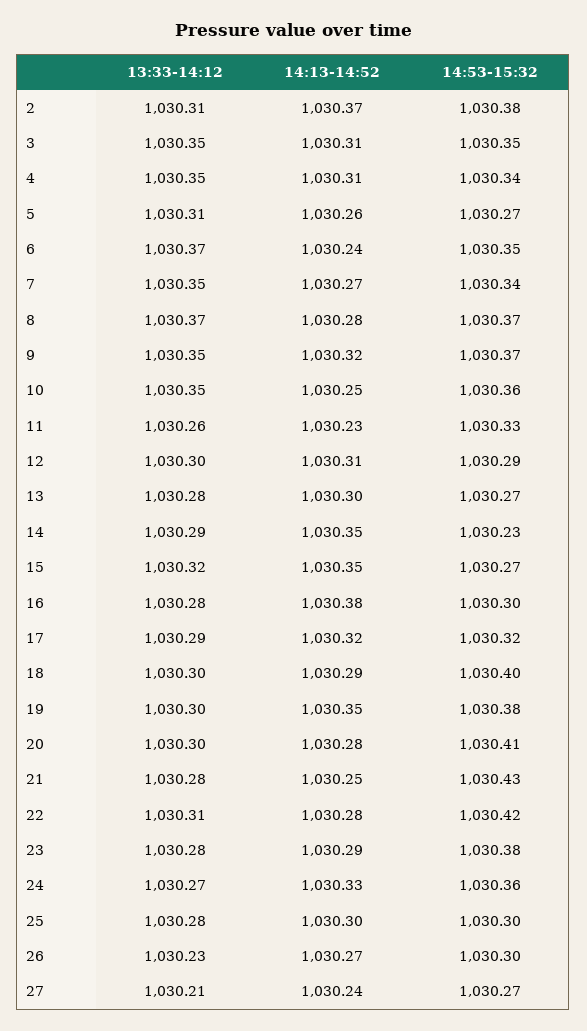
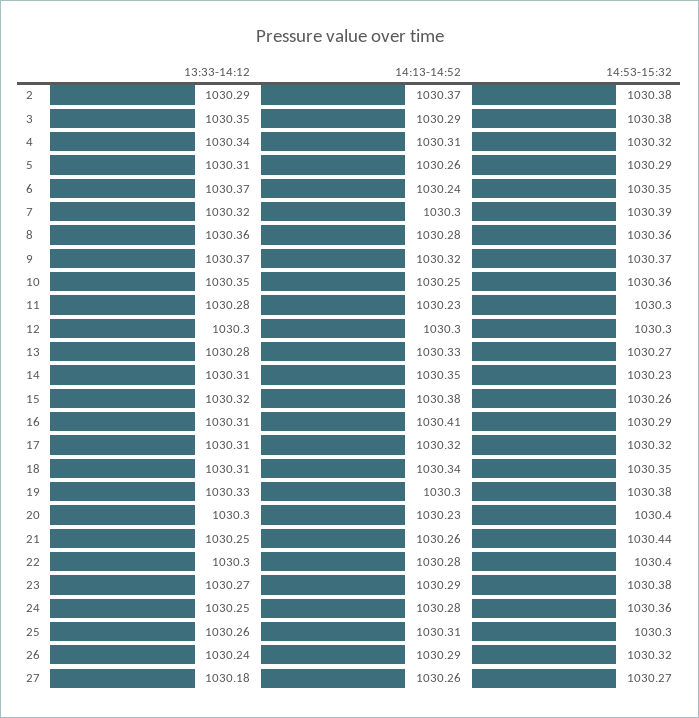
13:33-14:12, 2: 1030.31 -> 1030.29
14:13-14:52, 3: 1030.31 -> 1030.29
14:53-15:32, 3: 1030.35 -> 1030.38
13:33-14:12, 4: 1030.35 -> 1030.34
14:53-15:32, 4: 1030.34 -> 1030.32
14:53-15:32, 5: 1030.27 -> 1030.29
13:33-14:12, 7: 1030.35 -> 1030.32
14:13-14:52, 7: 1030.27 -> 1030.3
14:53-15:32, 7: 1030.34 -> 1030.39
13:33-14:12, 8: 1030.37 -> 1030.36
14:53-15:32, 8: 1030.37 -> 1030.36
13:33-14:12, 9: 1030.35 -> 1030.37
13:33-14:12, 11: 1030.26 -> 1030.28
14:53-15:32, 11: 1030.33 -> 1030.3
14:13-14:52, 12: 1030.31 -> 1030.3
14:53-15:32, 12: 1030.29 -> 1030.3
14:13-14:52, 13: 1030.3 -> 1030.33
13:33-14:12, 14: 1030.29 -> 1030.31
14:13-14:52, 15: 1030.35 -> 1030.38
14:53-15:32, 15: 1030.27 -> 1030.26
13:33-14:12, 16: 1030.28 -> 1030.31
14:13-14:52, 16: 1030.38 -> 1030.41
14:53-15:32, 16: 1030.3 -> 1030.29
13:33-14:12, 17: 1030.29 -> 1030.31
13:33-14:12, 18: 1030.3 -> 1030.31
14:13-14:52, 18: 1030.29 -> 1030.34
14:53-15:32, 18: 1030.4 -> 1030.35
13:33-14:12, 19: 1030.3 -> 1030.33
14:13-14:52, 19: 1030.35 -> 1030.3
14:13-14:52, 20: 1030.28 -> 1030.23
14:53-15:32, 20: 1030.41 -> 1030.4
13:33-14:12, 21: 1030.28 -> 1030.25
14:13-14:52, 21: 1030.25 -> 1030.26
14:53-15:32, 21: 1030.43 -> 1030.44
13:33-14:12, 22: 1030.31 -> 1030.3
14:53-15:32, 22: 1030.42 -> 1030.4
13:33-14:12, 23: 1030.28 -> 1030.27
13:33-14:12, 24: 1030.27 -> 1030.25
14:13-14:52, 24: 1030.33 -> 1030.28
13:33-14:12, 25: 1030.28 -> 1030.26
14:13-14:52, 25: 1030.3 -> 1030.31
13:33-14:12, 26: 1030.23 -> 1030.24
14:13-14:52, 26: 1030.27 -> 1030.29
14:53-15:32, 26: 1030.3 -> 1030.32
13:33-14:12, 27: 1030.21 -> 1030.18
14:13-14:52, 27: 1030.24 -> 1030.26

